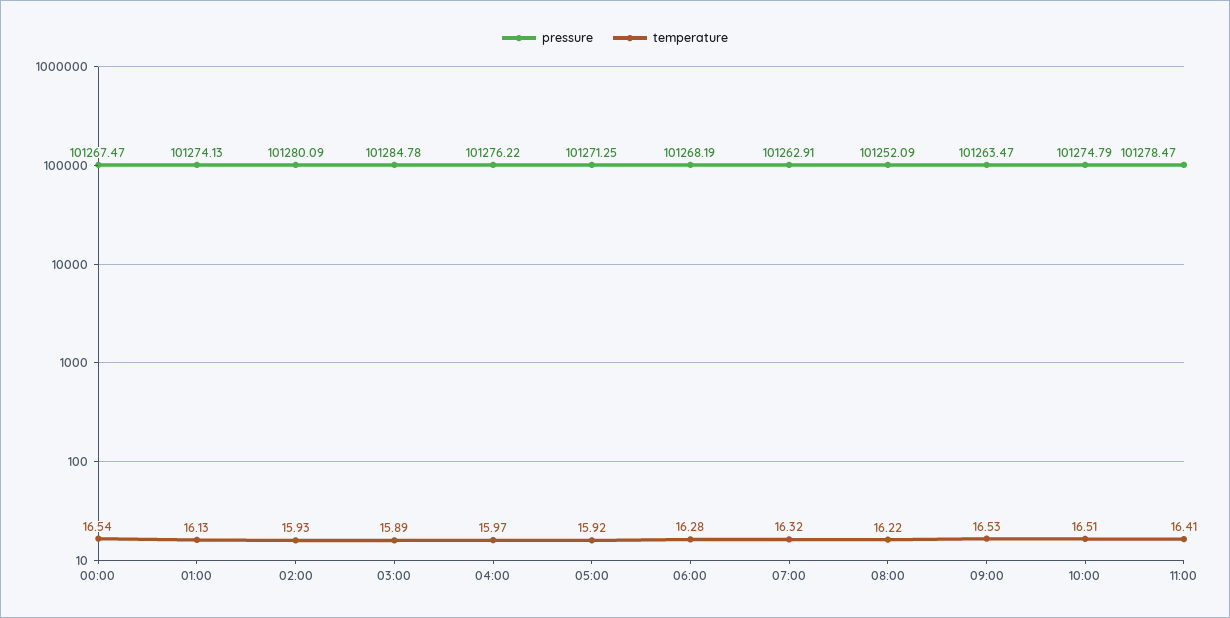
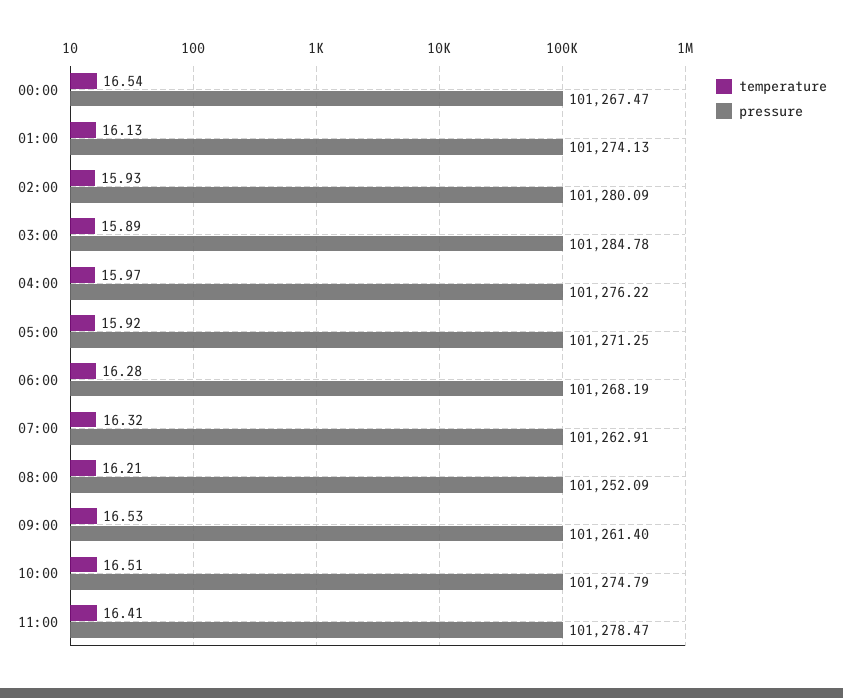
temperature, 08:00: 16.22 -> 16.21
pressure, 09:00: 101263.47 -> 101261.4

